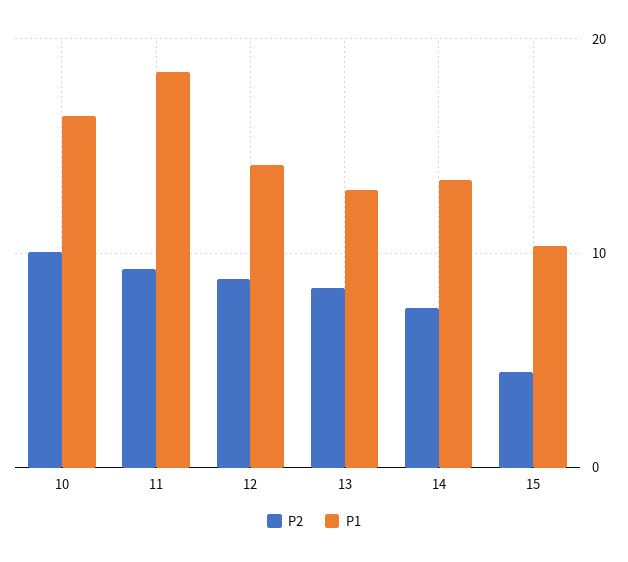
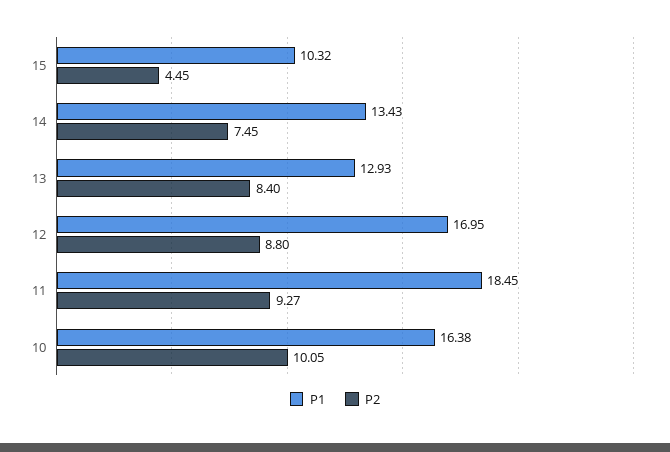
P1, 12: 14 -> 16.95

